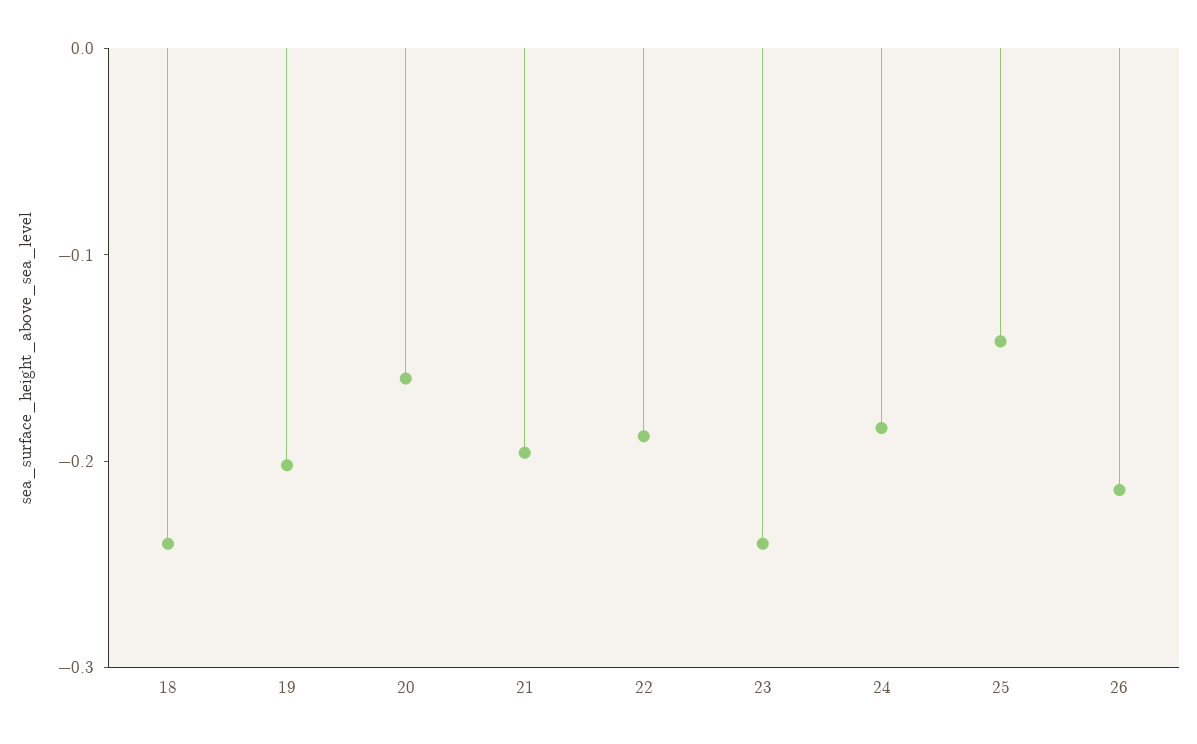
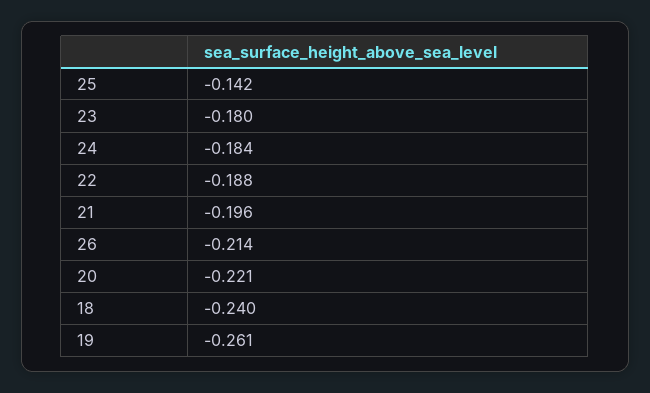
19: -0.2 -> -0.261
20: -0.16 -> -0.221
23: -0.24 -> -0.18

